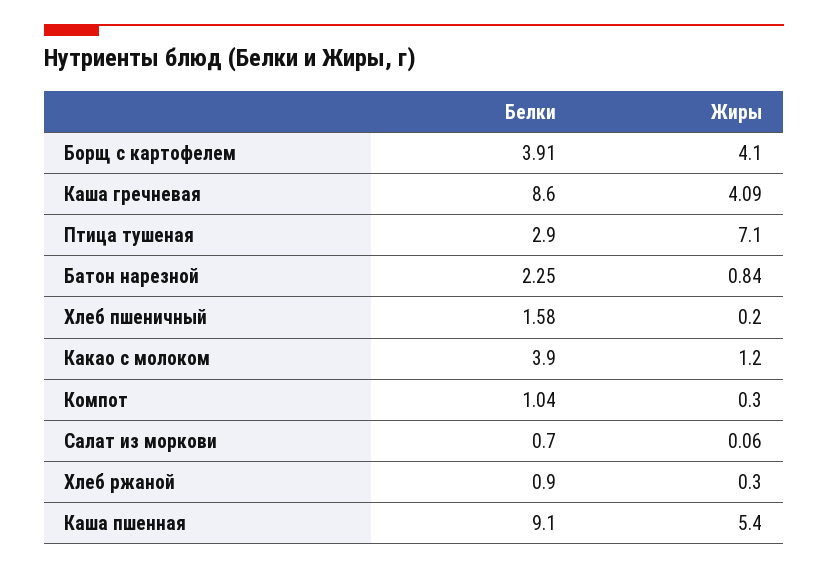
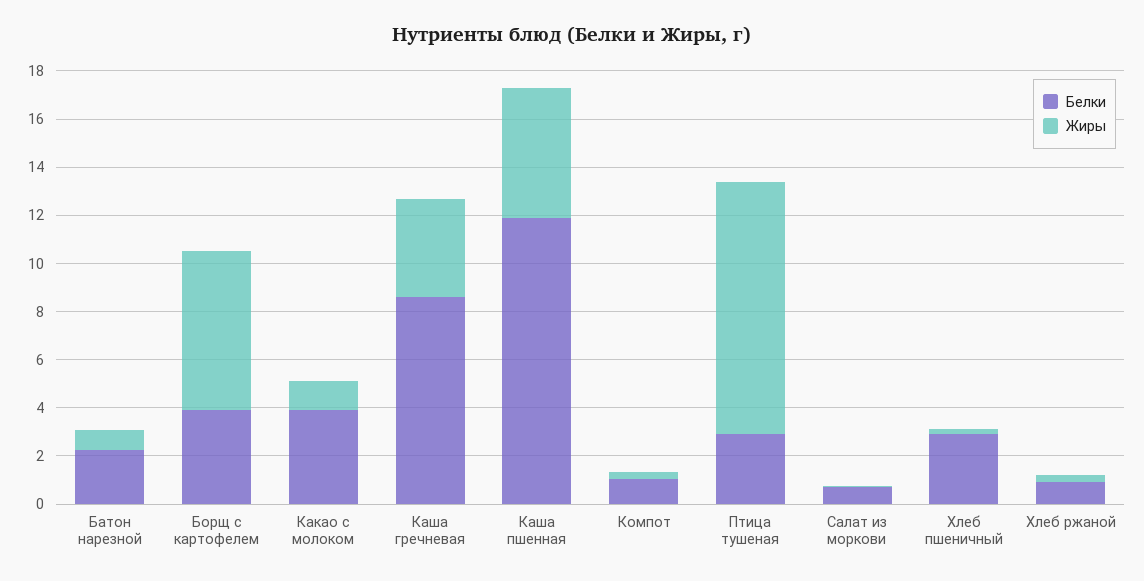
Жиры, Борщ с картофелем: 4.1 -> 6.5
Жиры, Птица тушеная: 7.1 -> 10.5
Белки, Хлеб пшеничный: 1.58 -> 3
Белки, Каша пшенная: 9.1 -> 12

